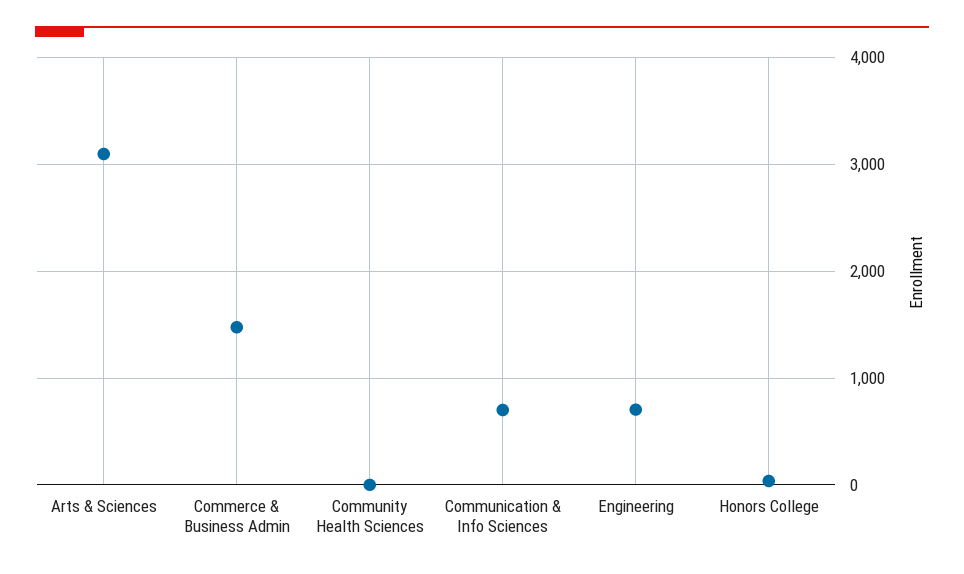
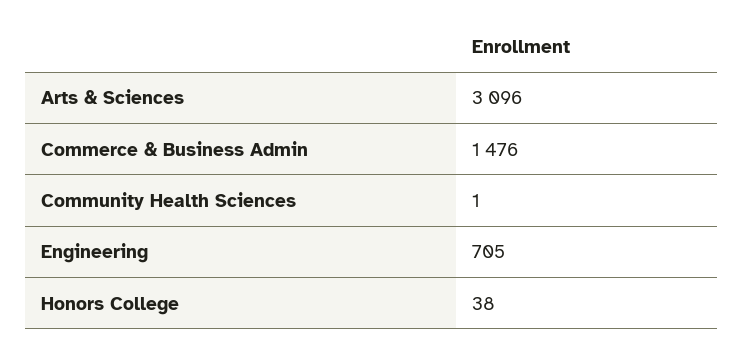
Communication & Info Sciences: 700 -> none

